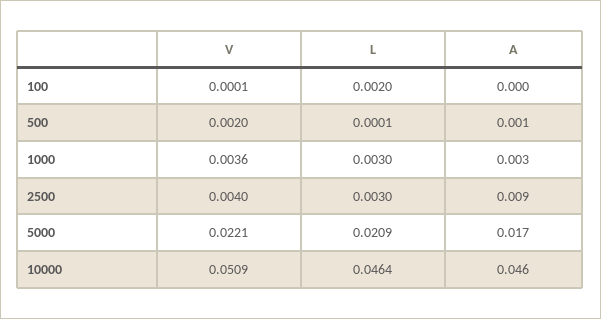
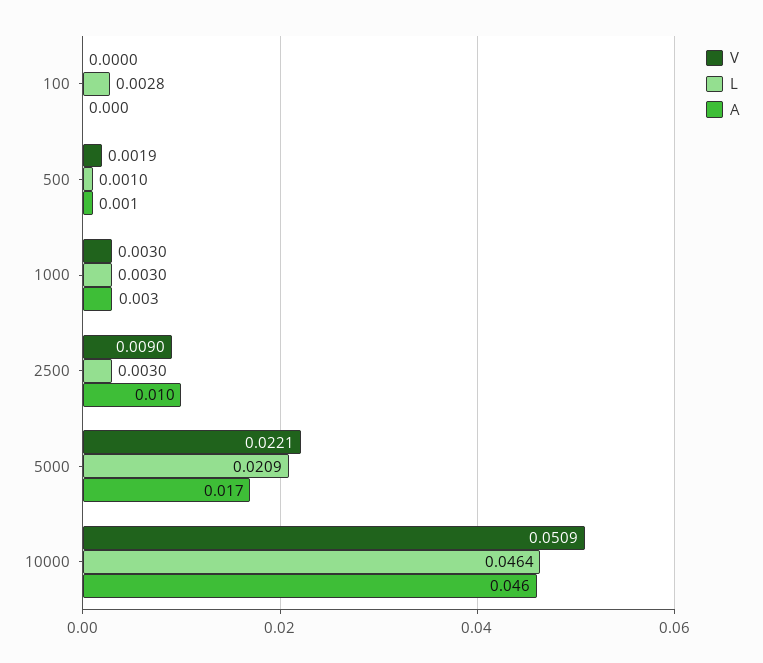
V, 100: 0.0001 -> 0
L, 100: 0.002 -> 0.0028
V, 500: 0.002 -> 0.0019
L, 500: 0.0001 -> 0.001
V, 1000: 0.0036 -> 0.003
V, 2500: 0.004 -> 0.009
A, 2500: 0.009 -> 0.01

